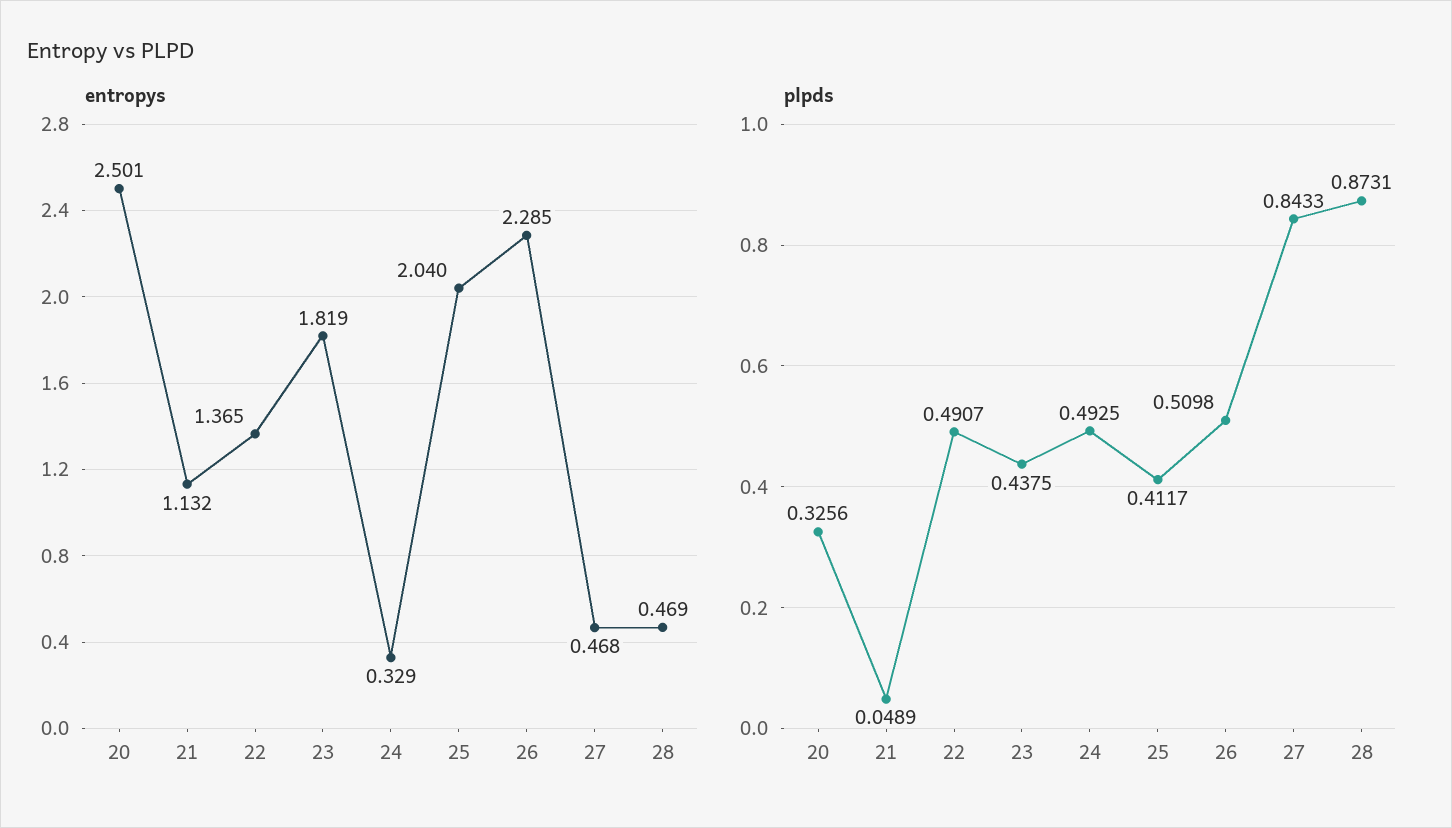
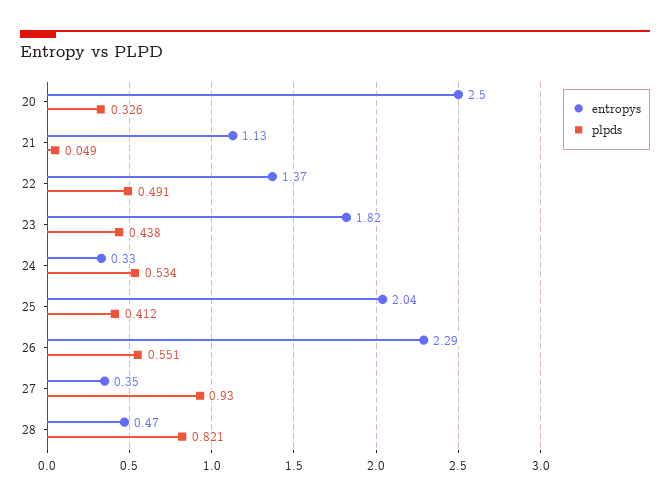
entropys, 27: 0.468 -> 0.35
plpds, 24: 0.4925 -> 0.534
plpds, 26: 0.5098 -> 0.551
plpds, 27: 0.8433 -> 0.93
plpds, 28: 0.8731 -> 0.821

